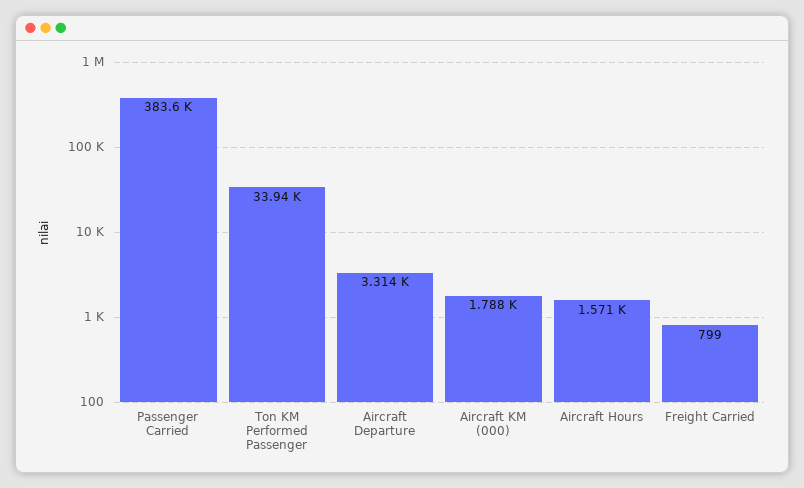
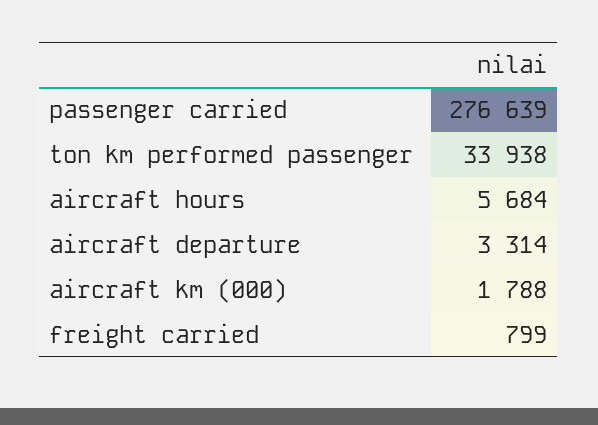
Passenger Carried: 383600 -> 276639
Aircraft Hours: 1571 -> 5684

